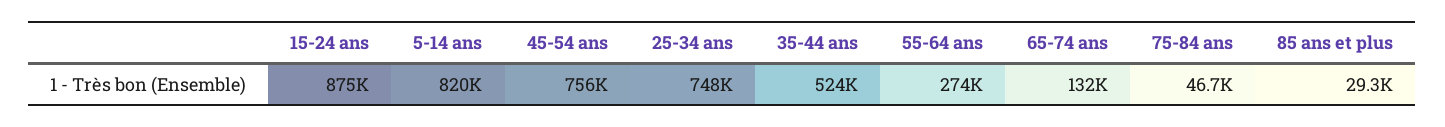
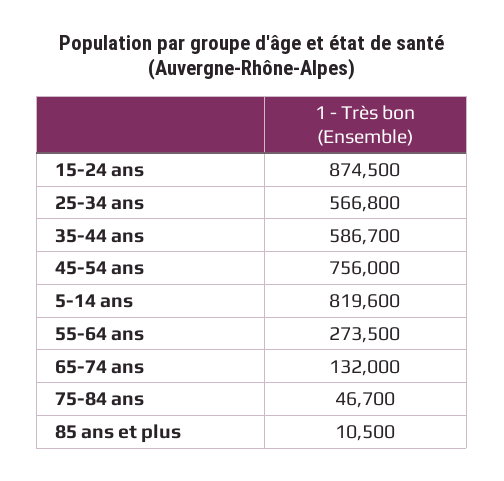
25-34 ans: 748000 -> 566800
35-44 ans: 524000 -> 586700
85 ans et plus: 29300 -> 10500

